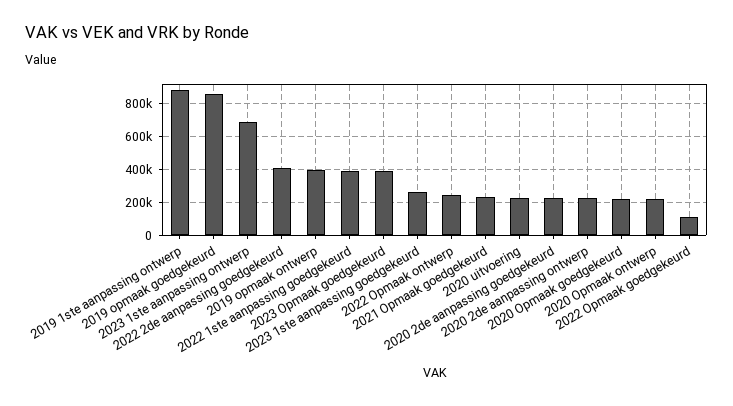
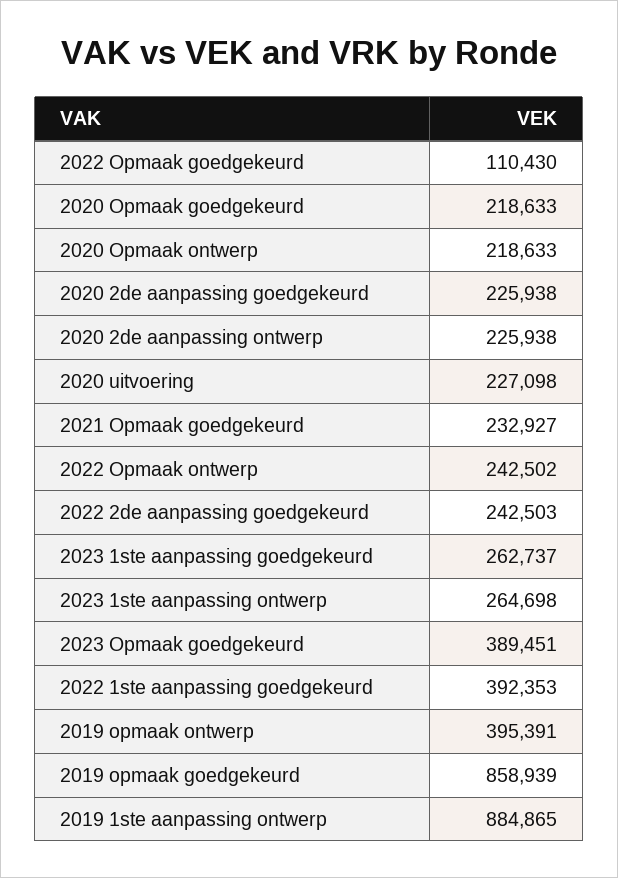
2023 1ste aanpassing ontwerp: 700000 -> 264698
2022 2de aanpassing goedgekeurd: 400000 -> 242503

